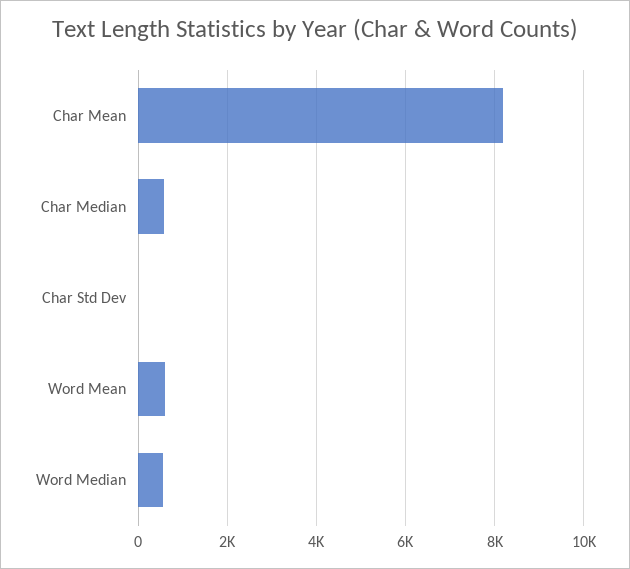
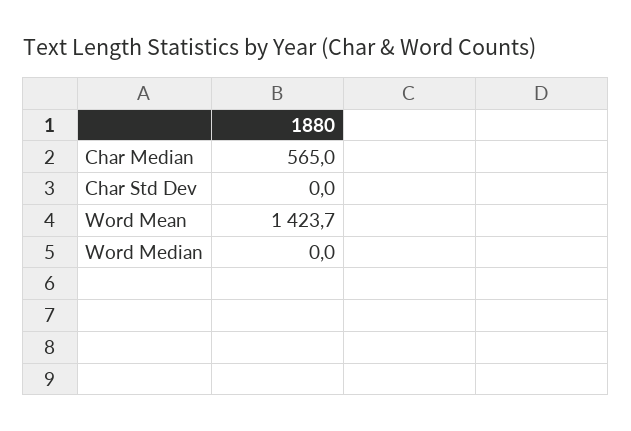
Char Mean: 8200 -> none
Word Mean: 600 -> 1423.7
Word Median: 600 -> 0

